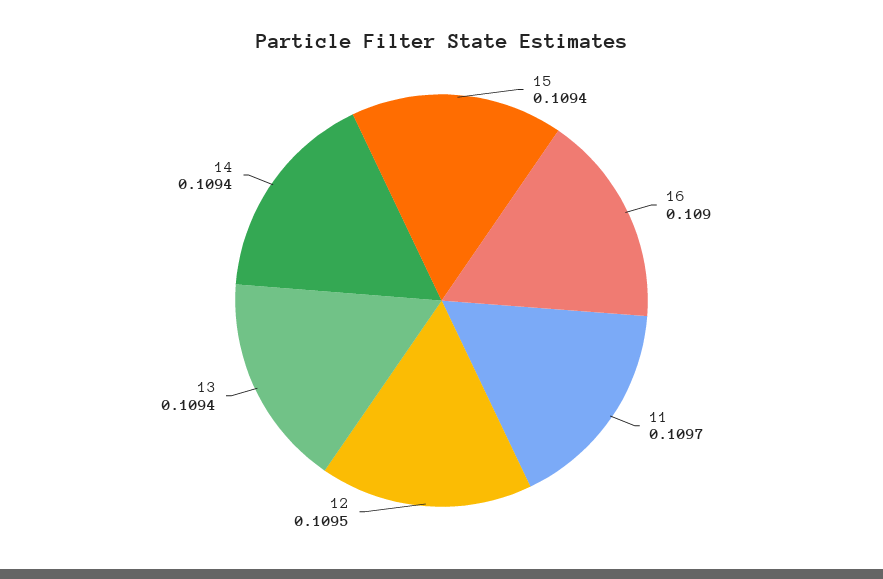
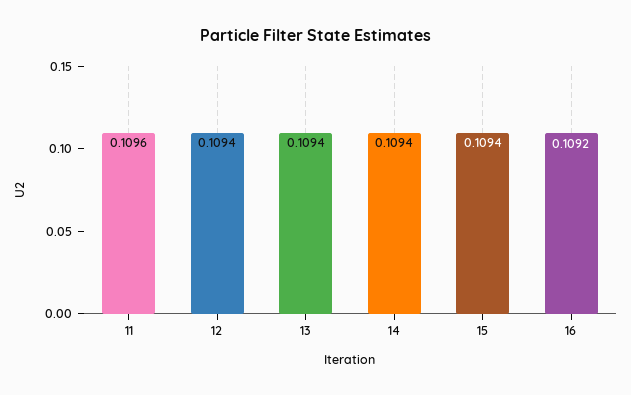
16: 0.109 -> 0.1092
11: 0.1097 -> 0.1096
12: 0.1095 -> 0.1094

